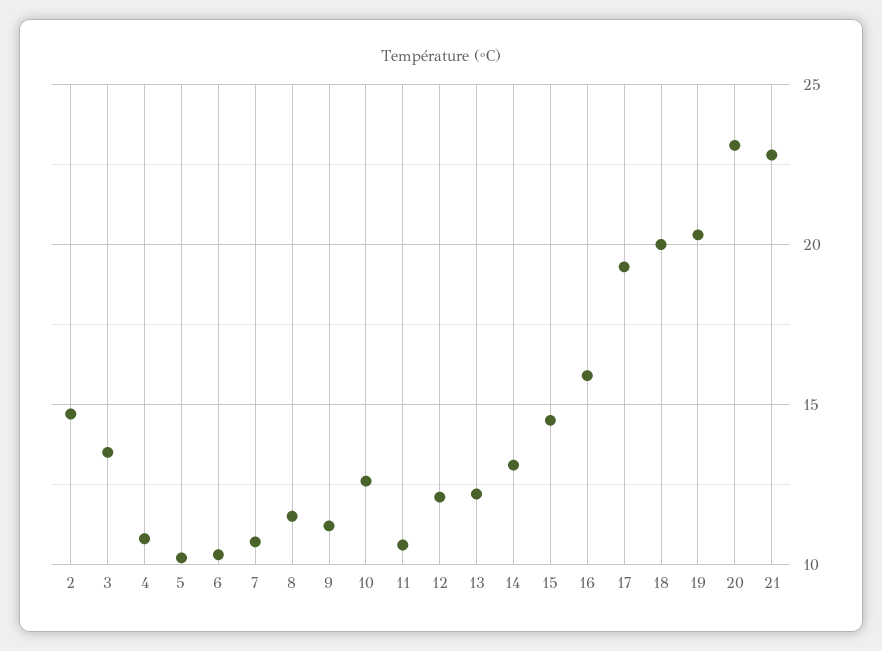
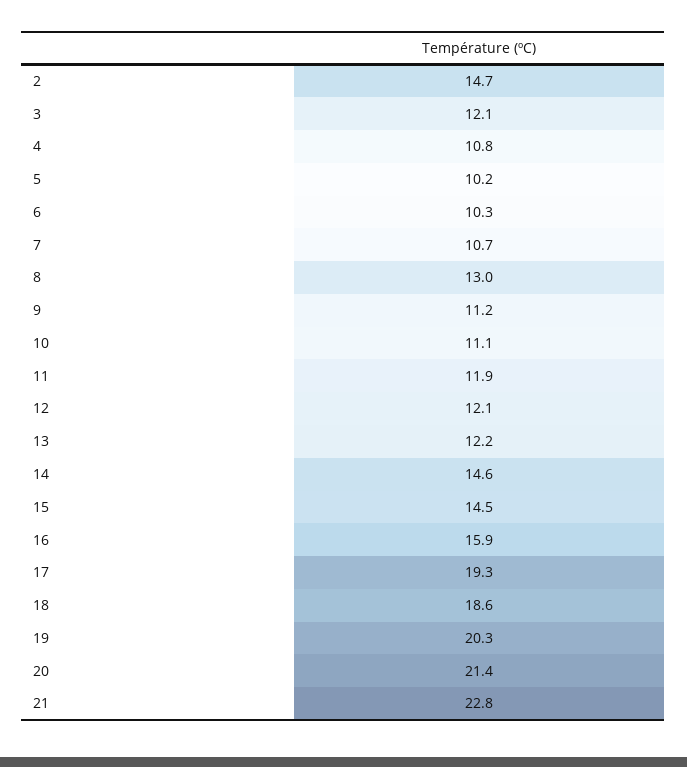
3: 13.5 -> 12.1
8: 11.5 -> 13
10: 12.5 -> 11.1
11: 10.5 -> 11.9
14: 13 -> 14.6
18: 20 -> 18.6
20: 23 -> 21.4

